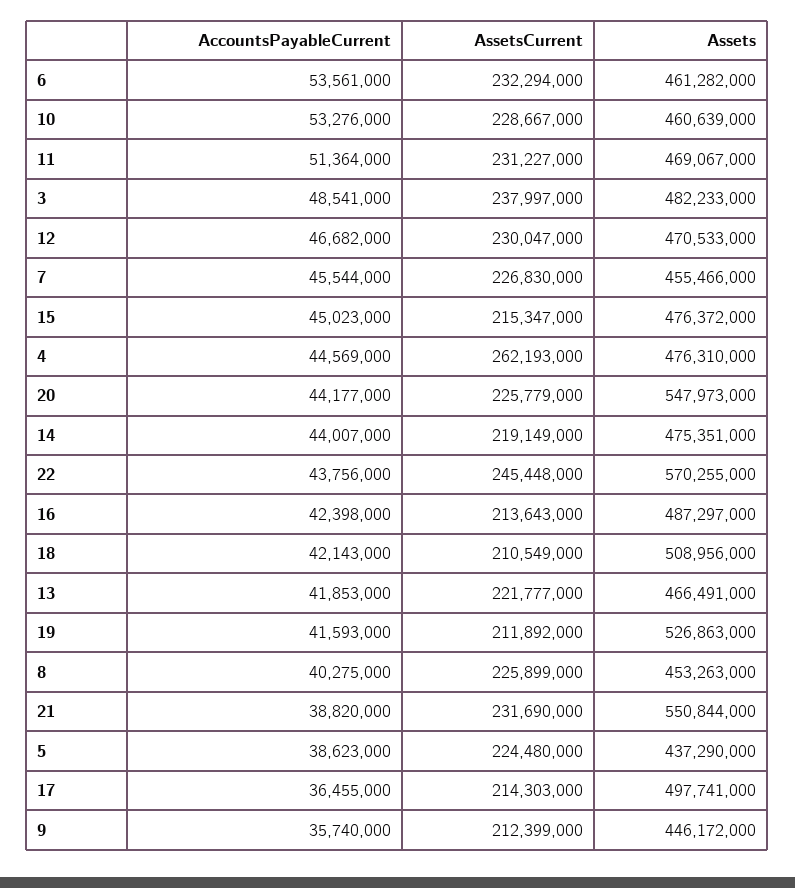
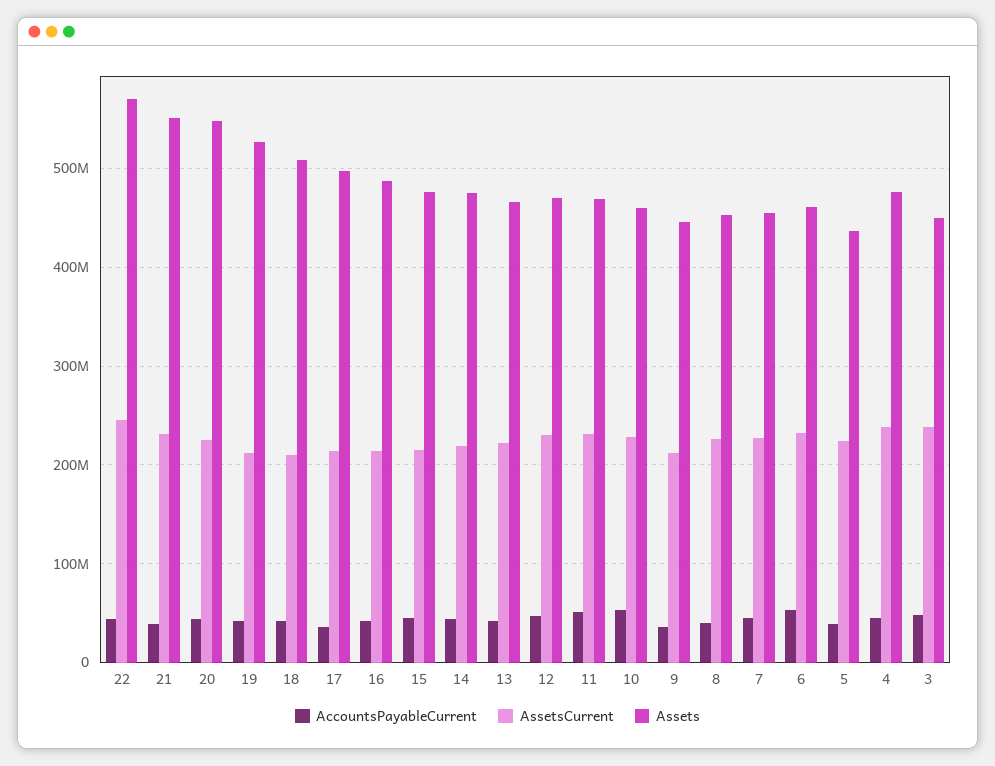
Assets, 3: 482233000 -> 450000000
AssetsCurrent, 4: 262193000 -> 240000000

